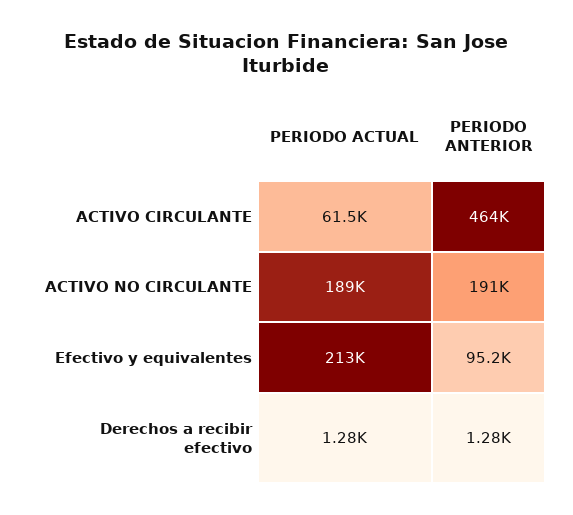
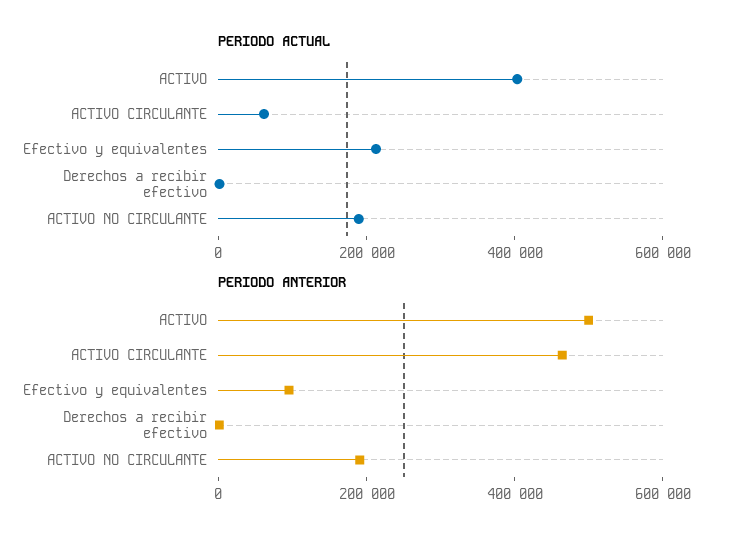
PERIODO ACTUAL, ACTIVO: none -> 400000
PERIODO ANTERIOR, ACTIVO: none -> 500000

